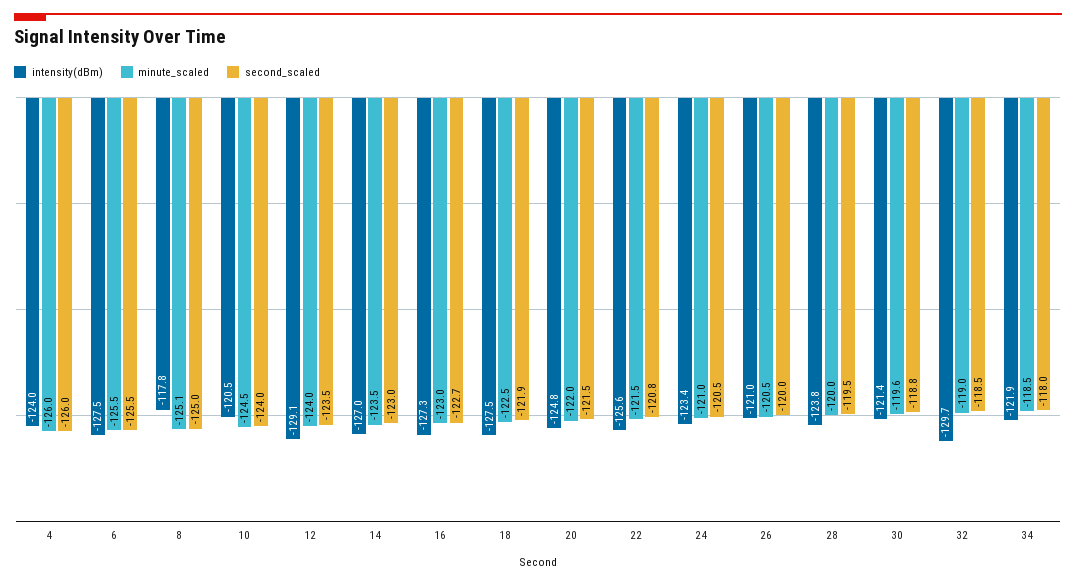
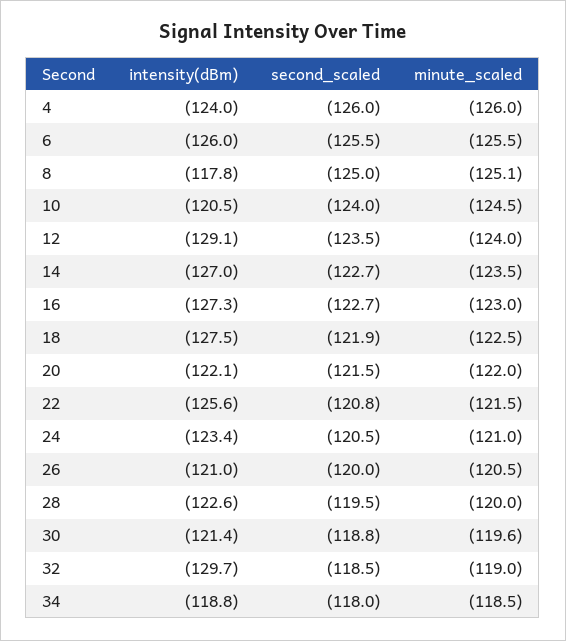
intensity(dBm), 6: -127.5 -> -126
second_scaled, 14: -123 -> -122.7
intensity(dBm), 20: -124.8 -> -122.1
intensity(dBm), 28: -123.8 -> -122.6
intensity(dBm), 34: -121.9 -> -118.8

